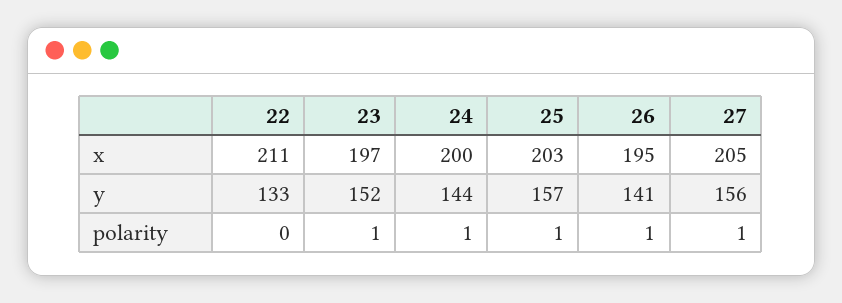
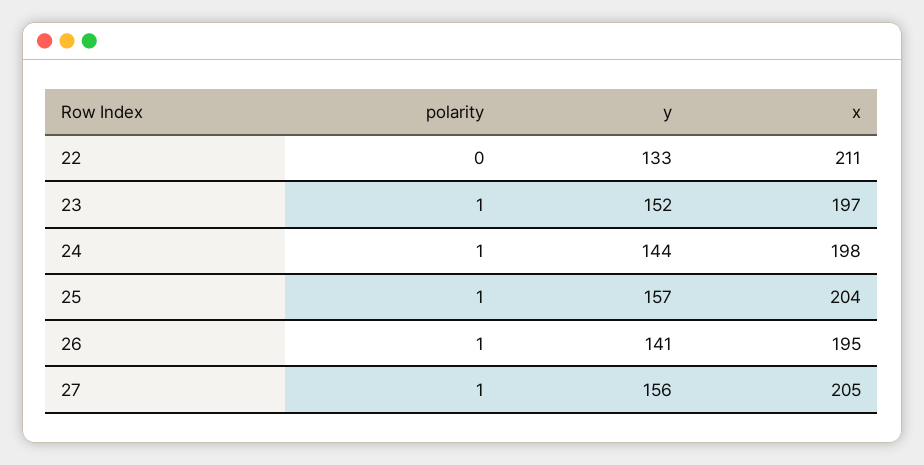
24, x: 200 -> 198
25, x: 203 -> 204

